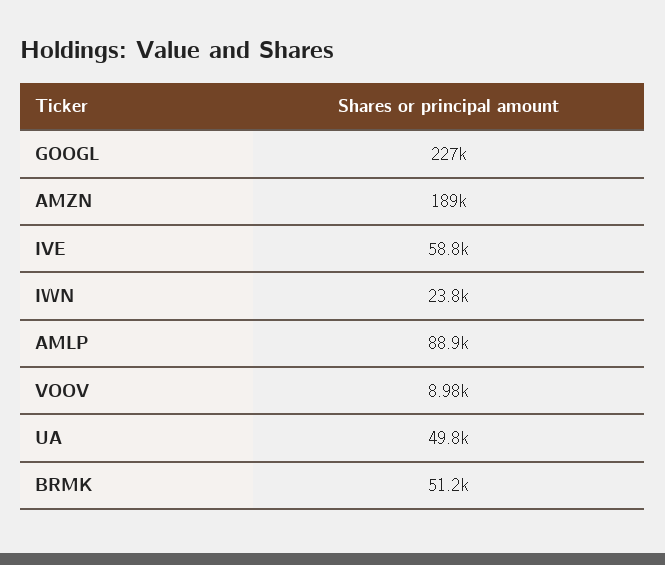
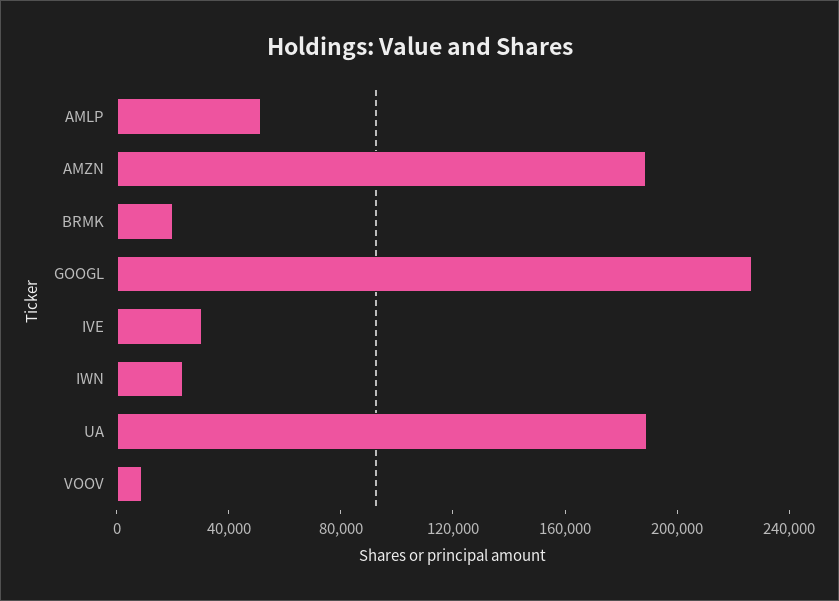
IVE: 58800 -> 30000
AMLP: 88900 -> 50000
UA: 49800 -> 190000
BRMK: 51200 -> 20000

